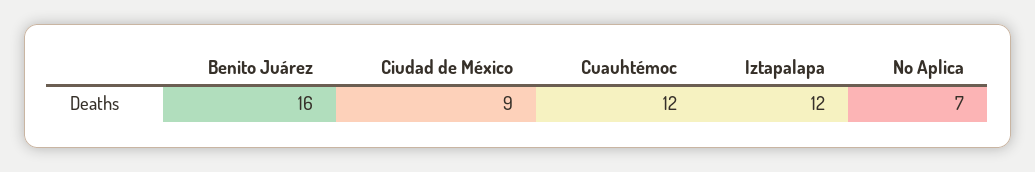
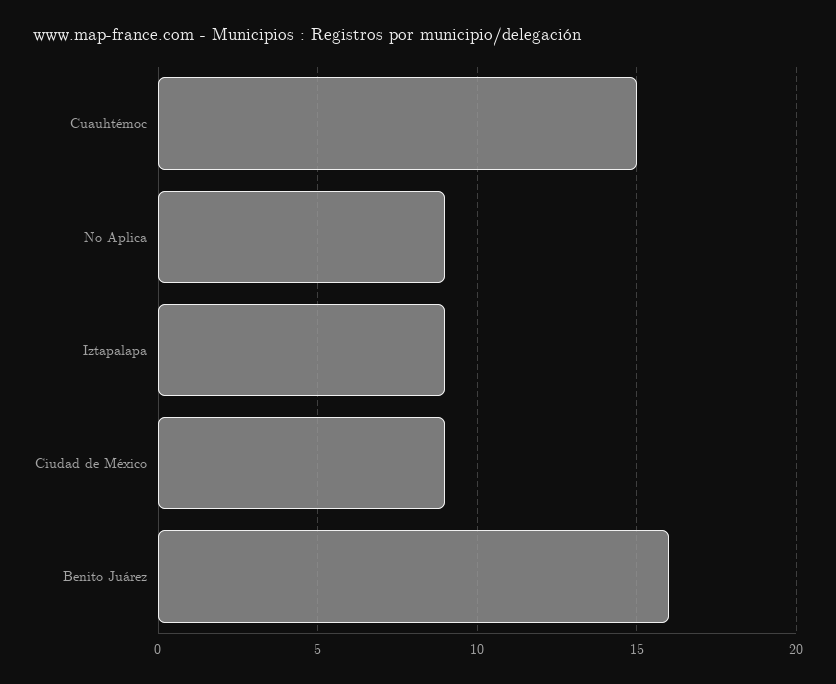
Cuauhtémoc: 12 -> 15
Iztapalapa: 12 -> 9
No Aplica: 7 -> 9

